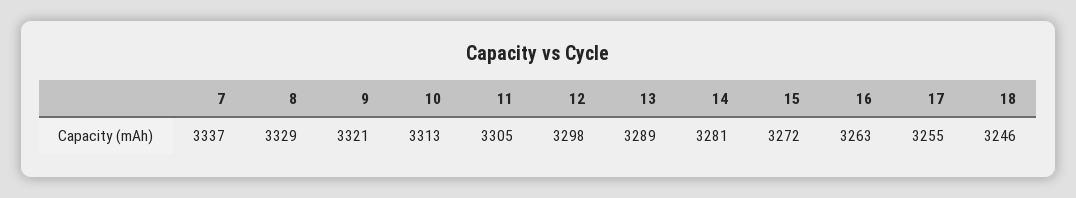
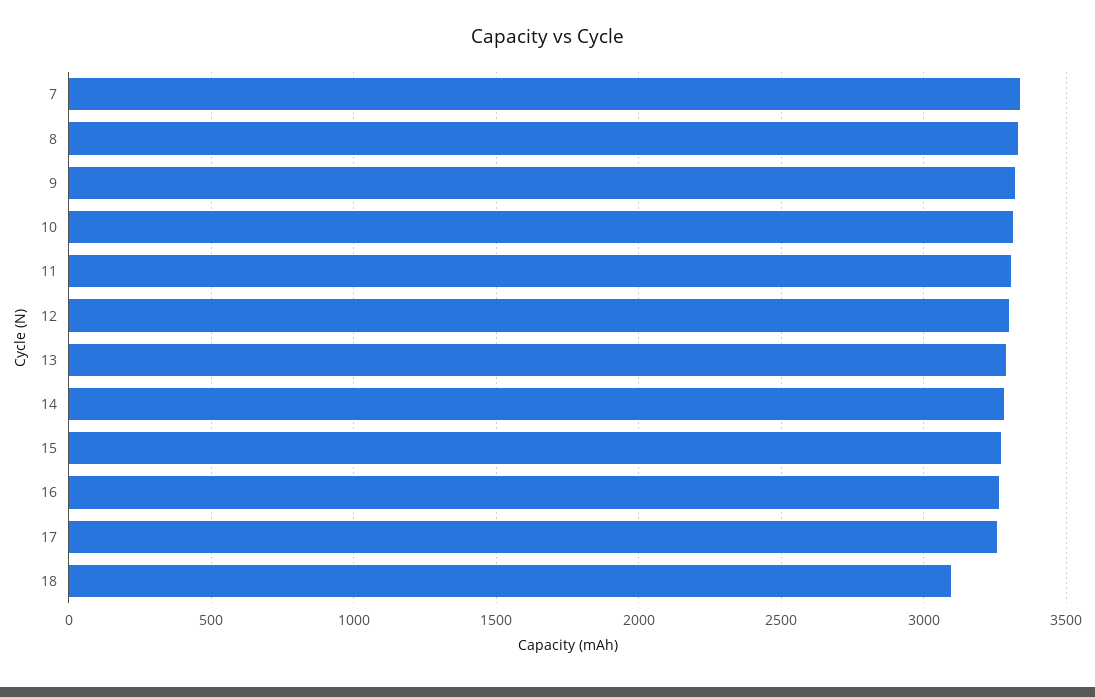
18: 3246 -> 3100

